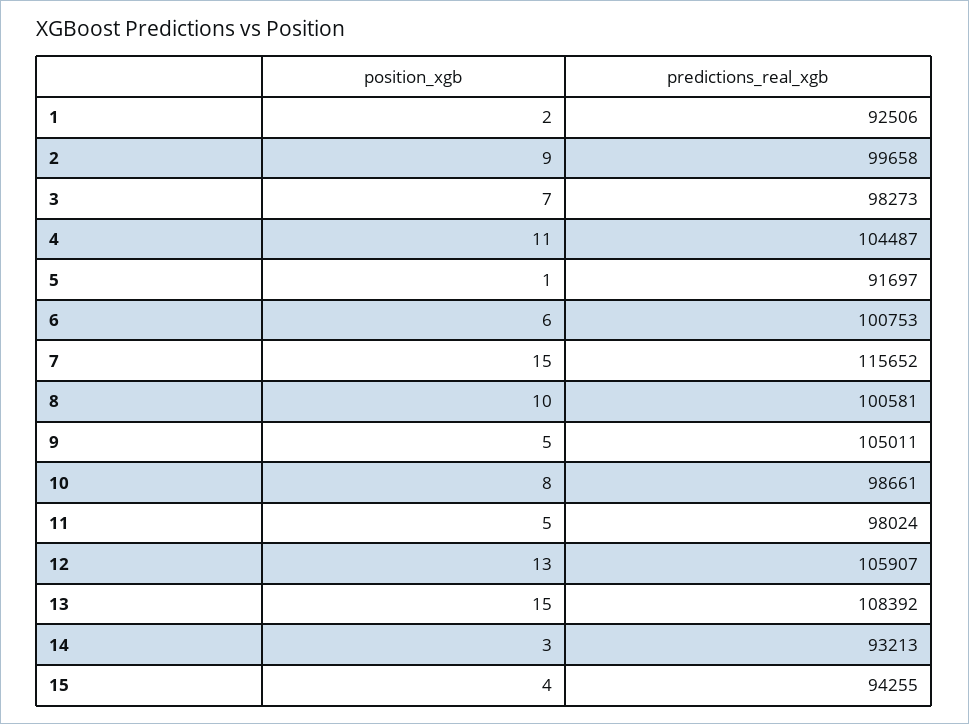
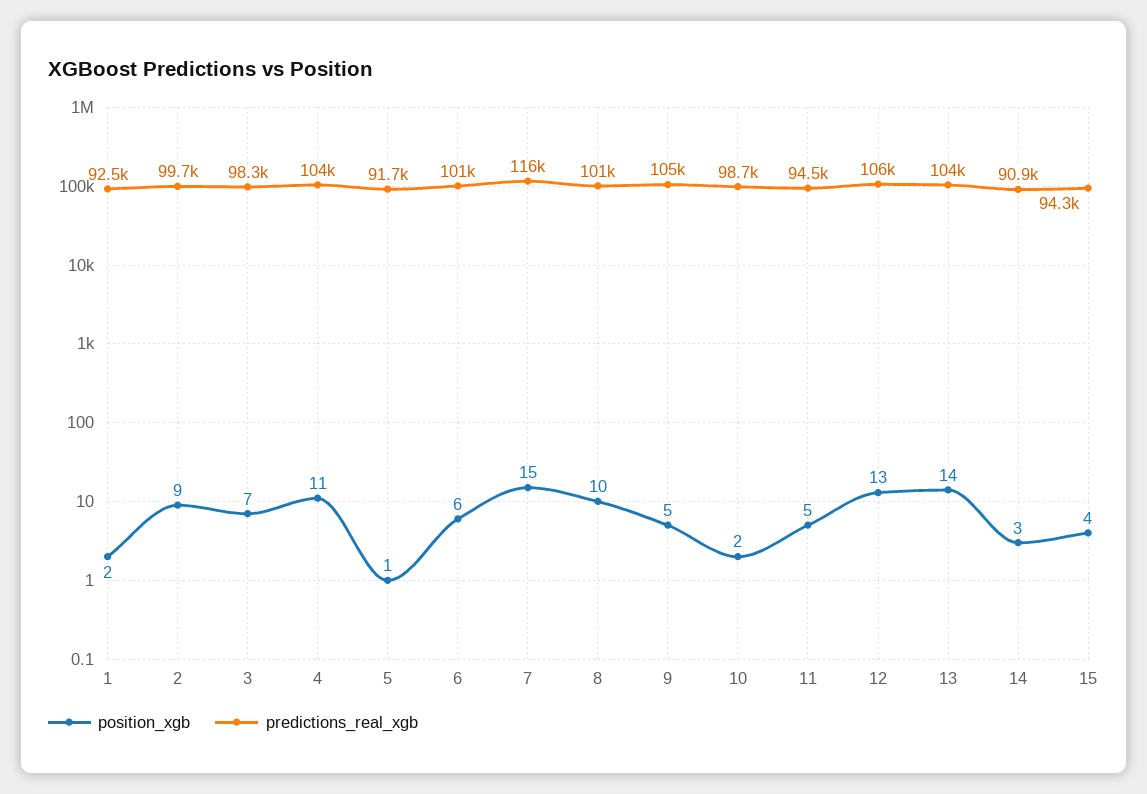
position_xgb, 10: 8 -> 2
predictions_real_xgb, 11: 98024 -> 94500
position_xgb, 13: 15 -> 14
predictions_real_xgb, 13: 108392 -> 104000
predictions_real_xgb, 14: 93213 -> 90900

